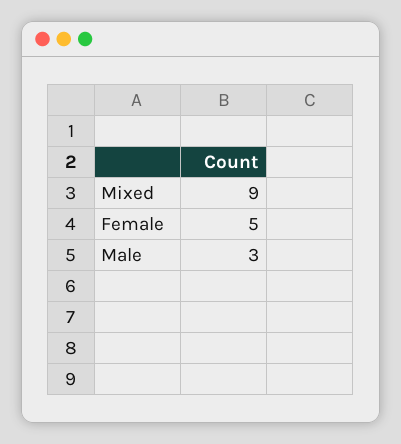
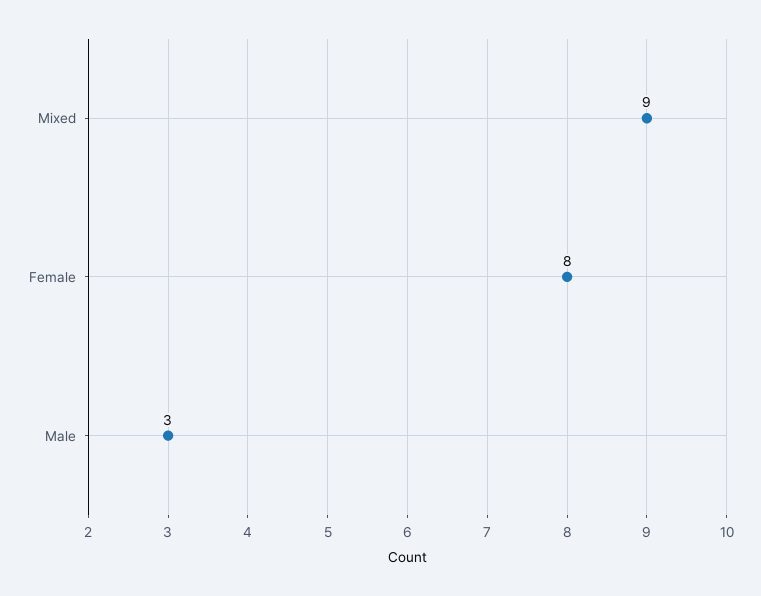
Female: 5 -> 8

